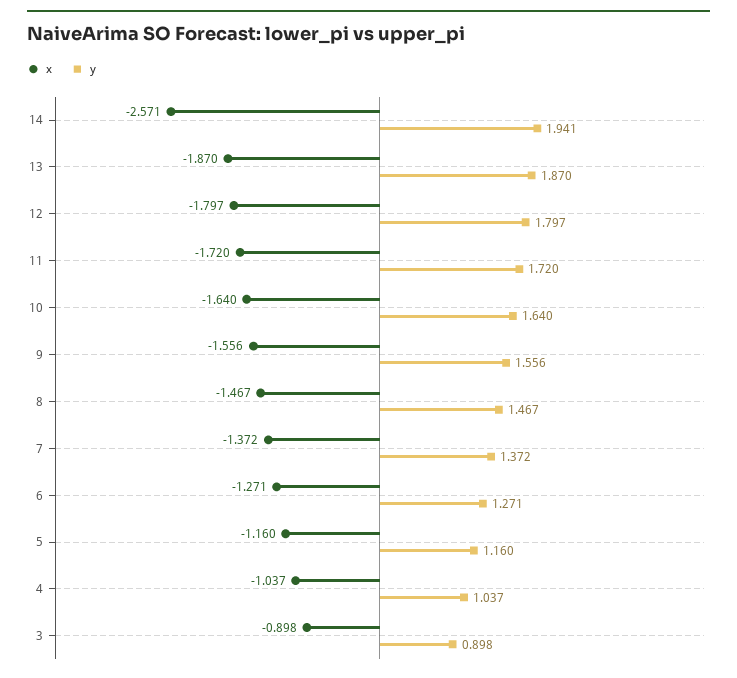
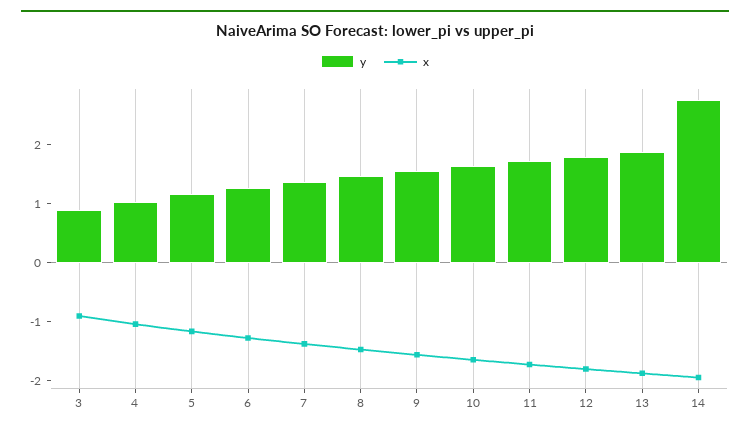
x, 14: -2.571 -> -2
y, 14: 1.941 -> 2.8

